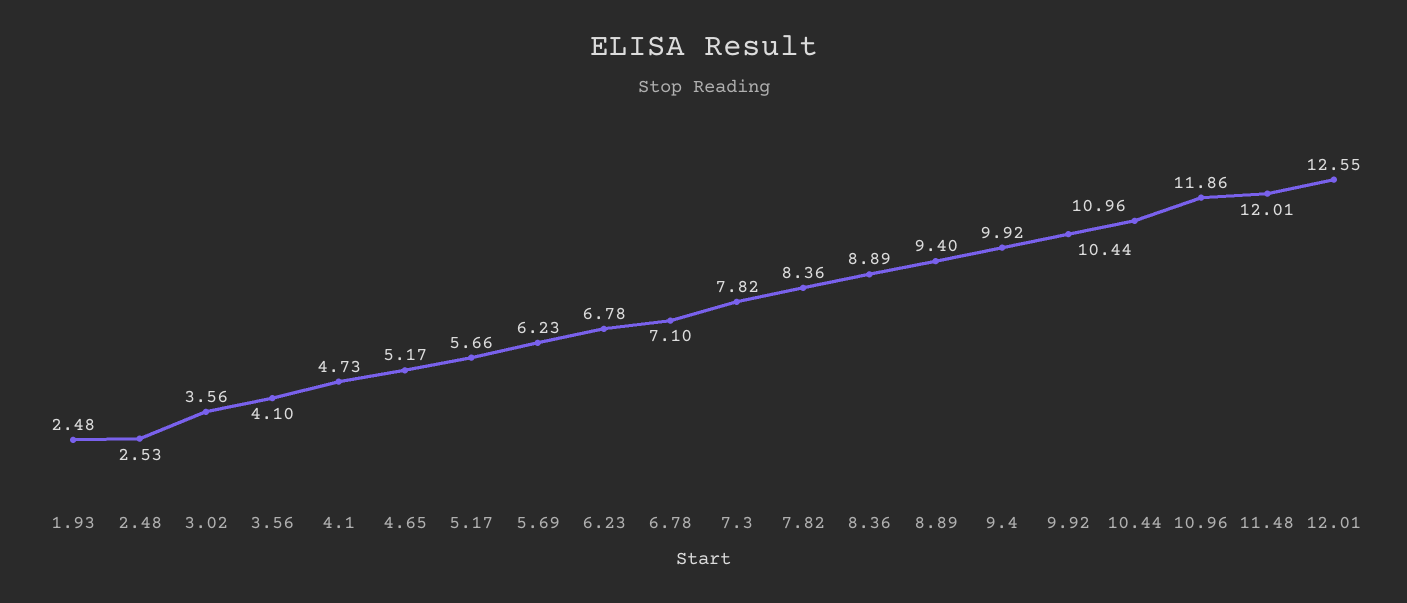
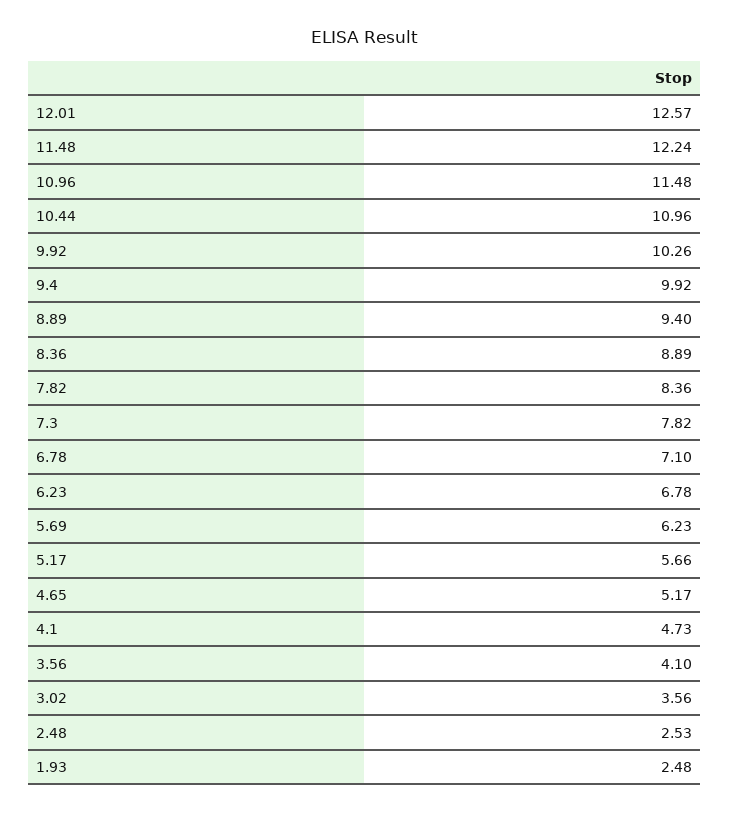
9.92: 10.44 -> 10.26
10.96: 11.86 -> 11.48
11.48: 12.01 -> 12.24
12.01: 12.55 -> 12.57

